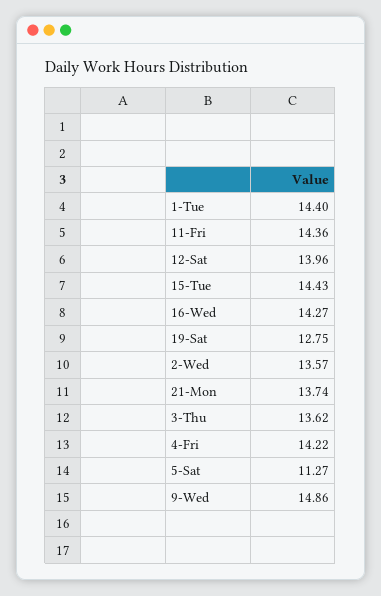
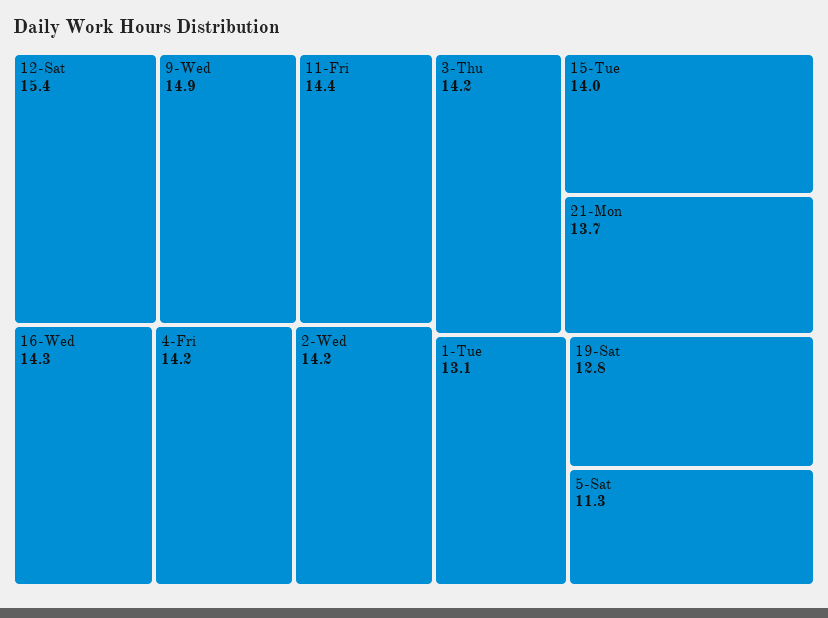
1-Tue: 14.4 -> 13.1
12-Sat: 13.96 -> 15.4
15-Tue: 14.43 -> 14
2-Wed: 13.57 -> 14.2
3-Thu: 13.62 -> 14.2

